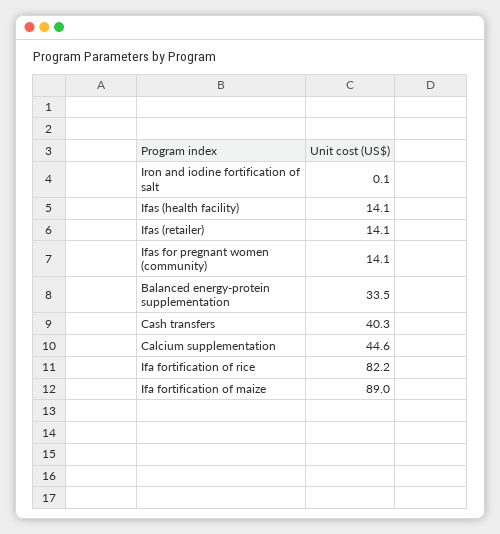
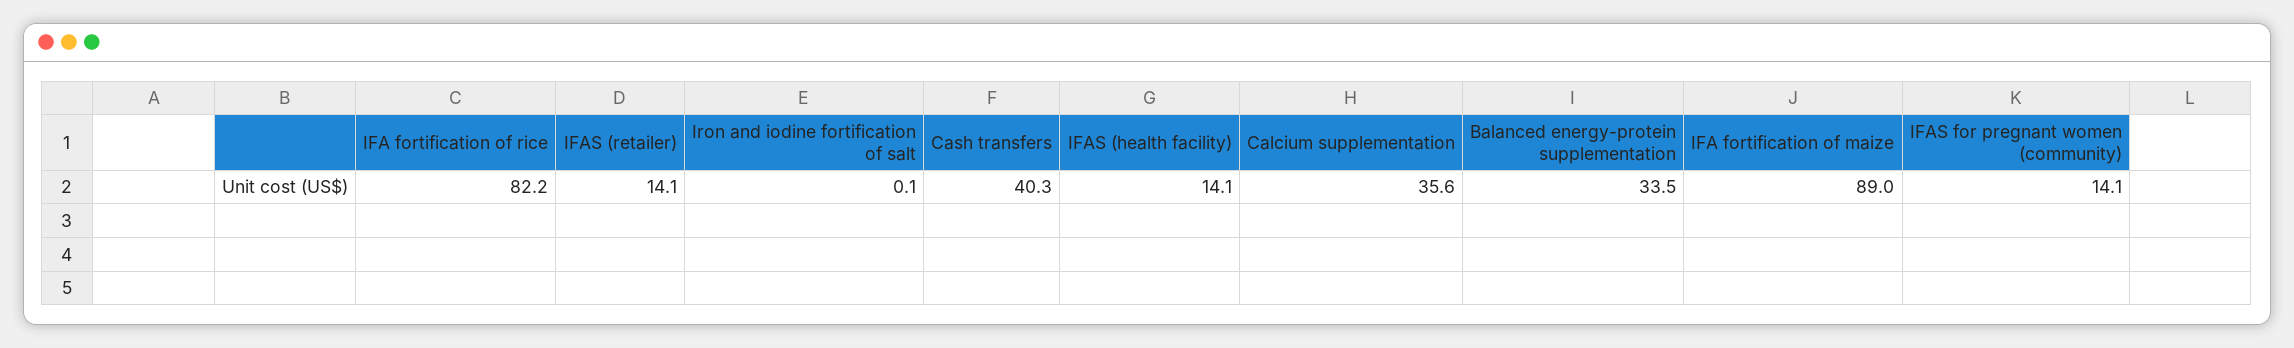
Calcium supplementation: 44.6 -> 35.6

